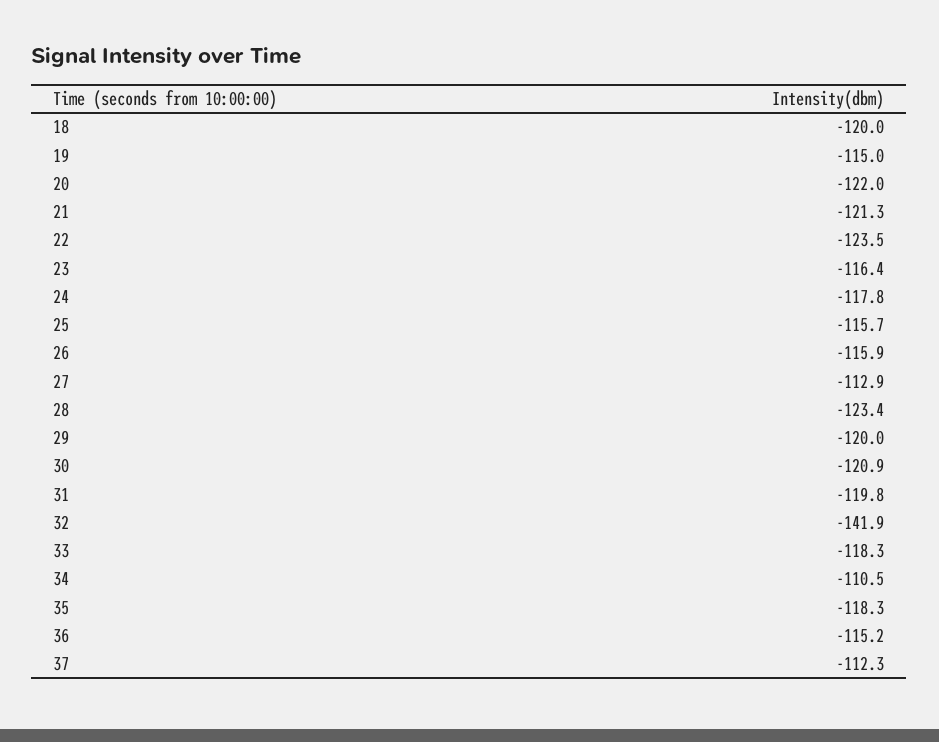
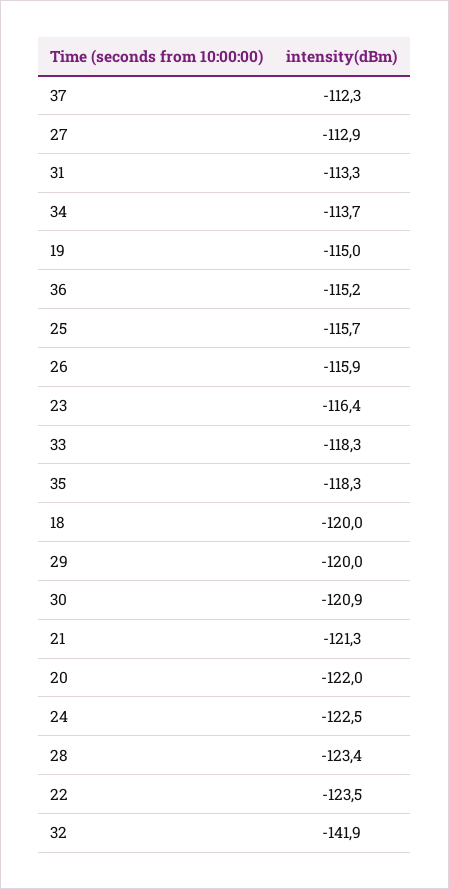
24: -117.8 -> -122.5
31: -119.8 -> -113.3
34: -110.5 -> -113.7

